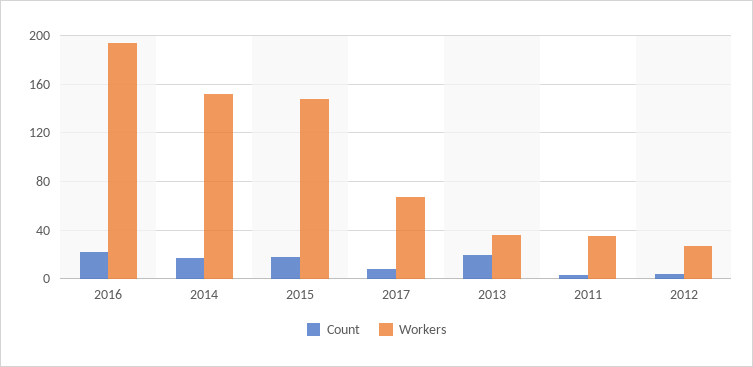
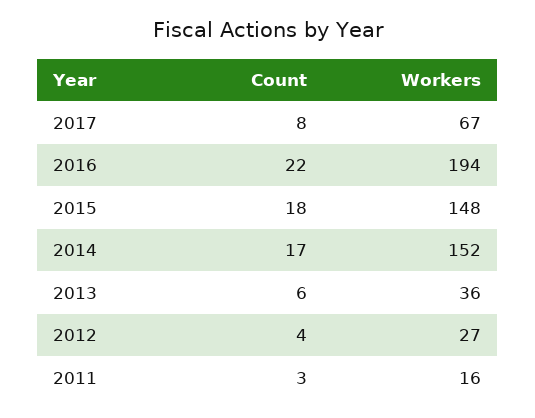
Count, 2013: 20 -> 6
Workers, 2011: 35 -> 16

